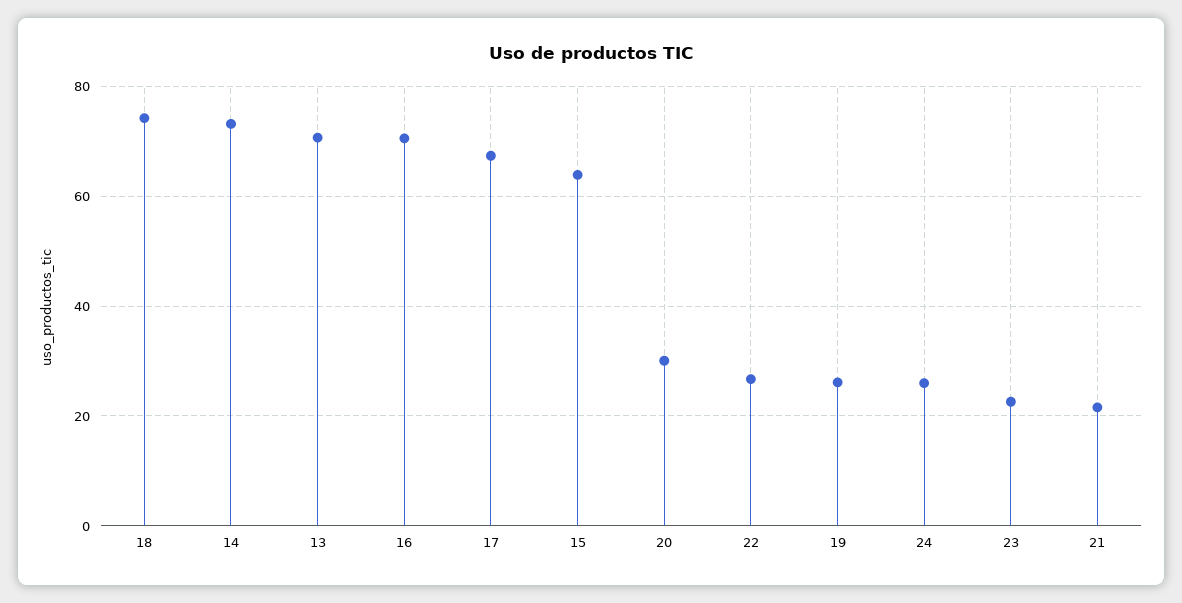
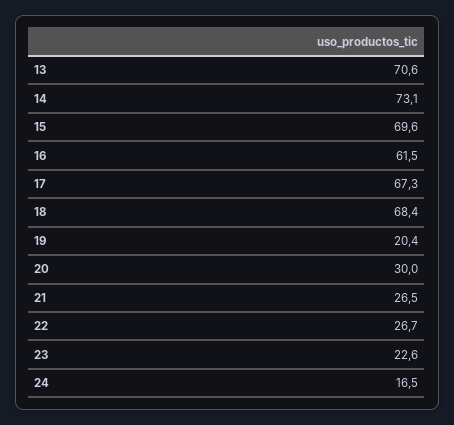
18: 74 -> 68.4
16: 70 -> 61.5
15: 64 -> 69.6
19: 26 -> 20.4
24: 26 -> 16.5
21: 22 -> 26.5

